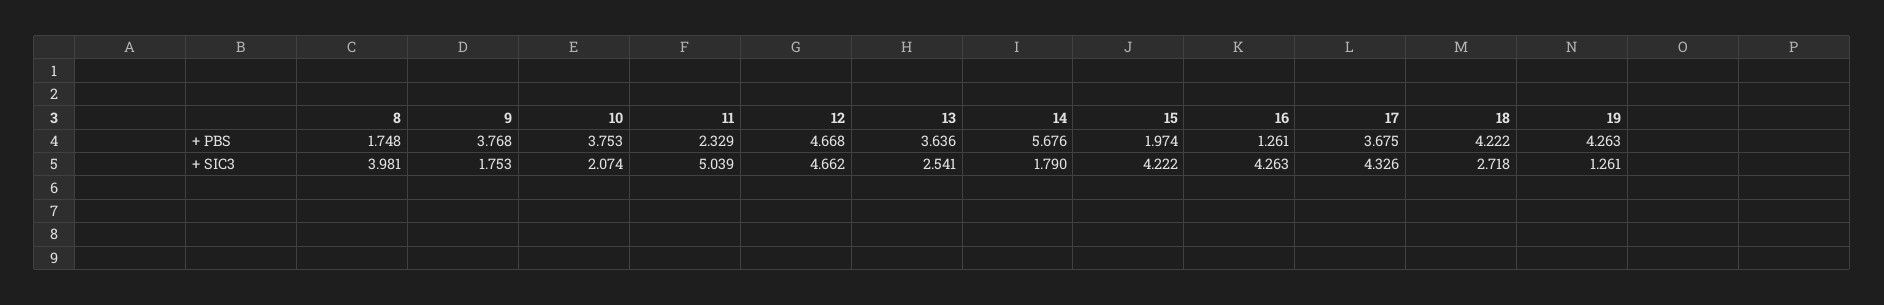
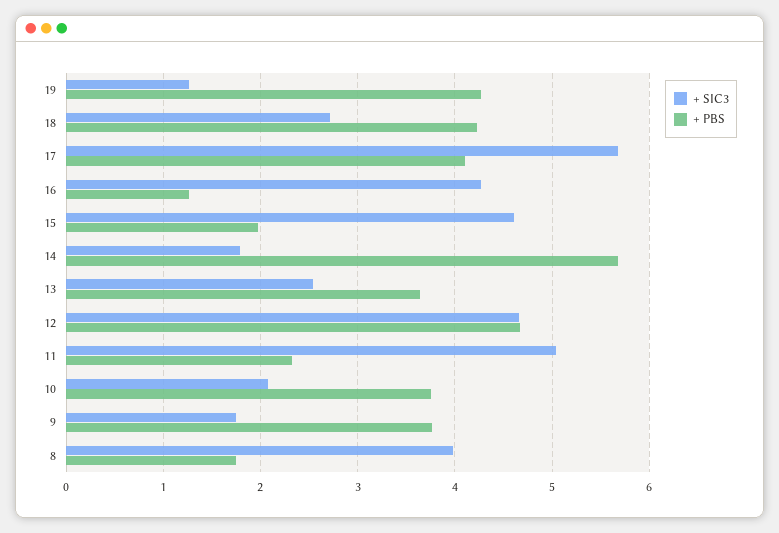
+ PBS, 17: 3.675 -> 4.1
+ SIC3, 15: 4.222 -> 4.6
+ SIC3, 17: 4.326 -> 5.7

